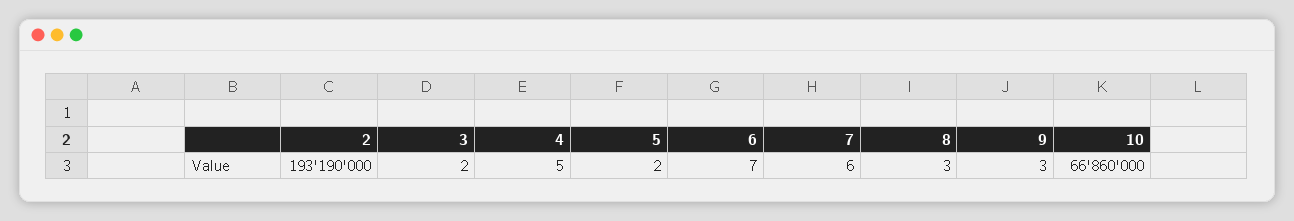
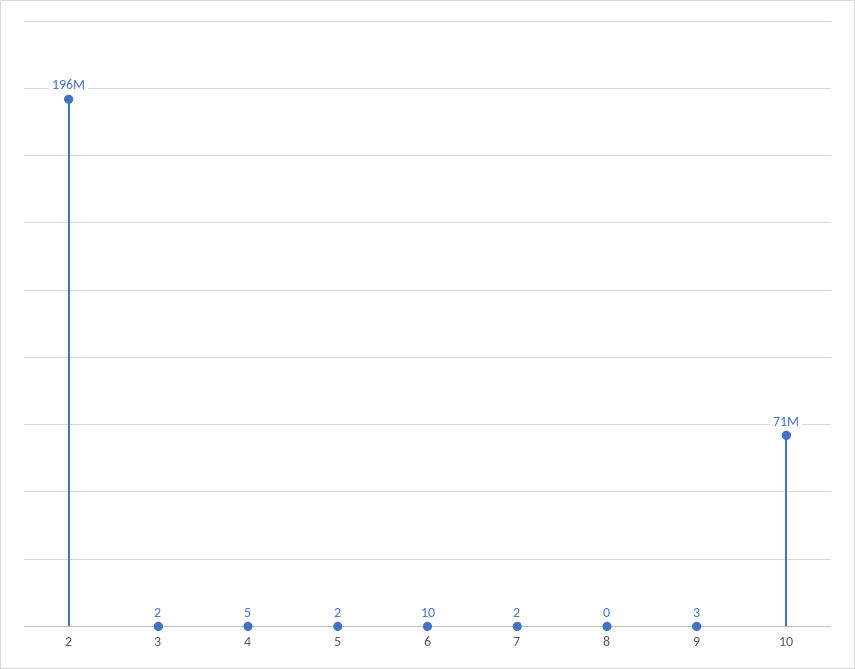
2: 193190000 -> 196000000
6: 7 -> 10
7: 6 -> 2
8: 3 -> 0
10: 66860000 -> 71000000

